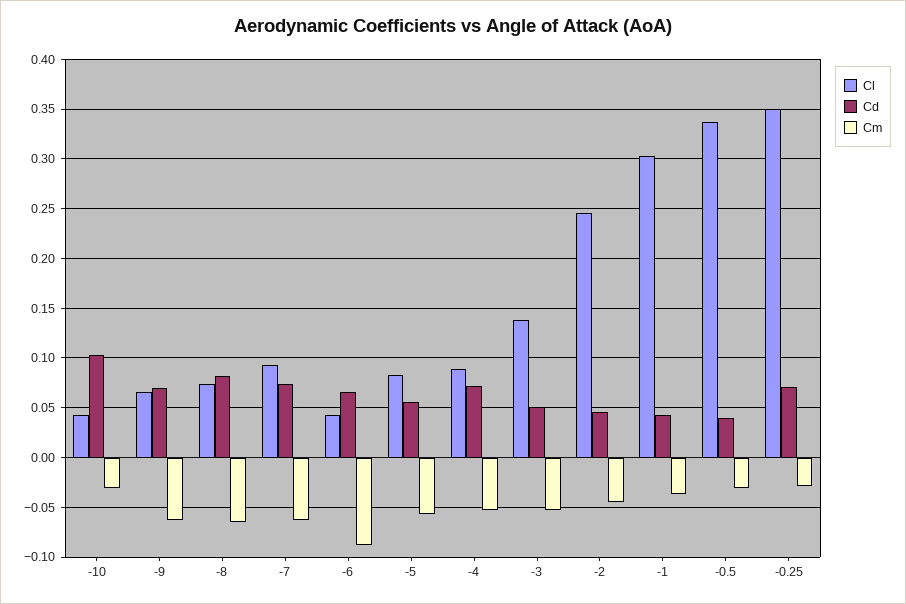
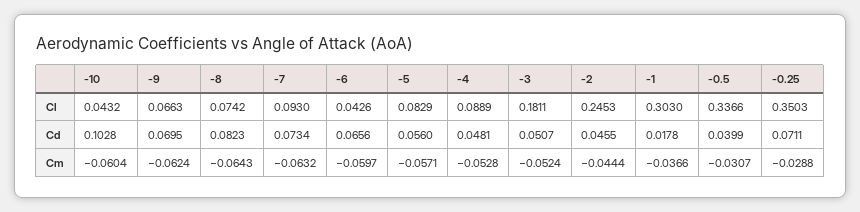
Cm, -10: -0.03 -> -0.0604
Cm, -6: -0.09 -> -0.0597
Cd, -4: 0.07 -> 0.0481
Cl, -3: 0.14 -> 0.1811
Cd, -1: 0.04 -> 0.0178

